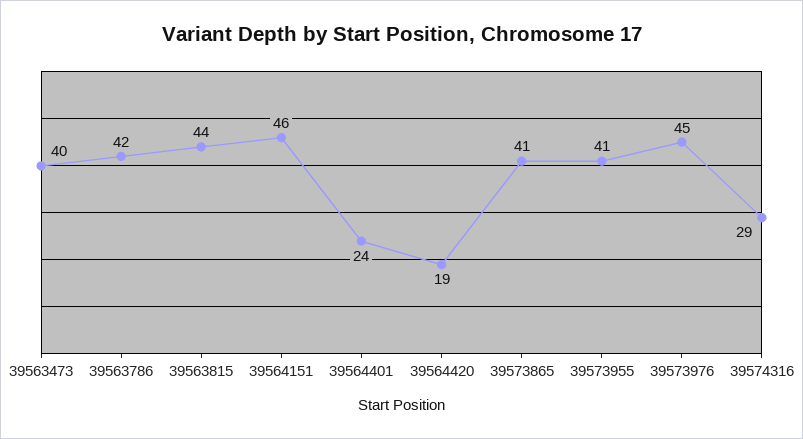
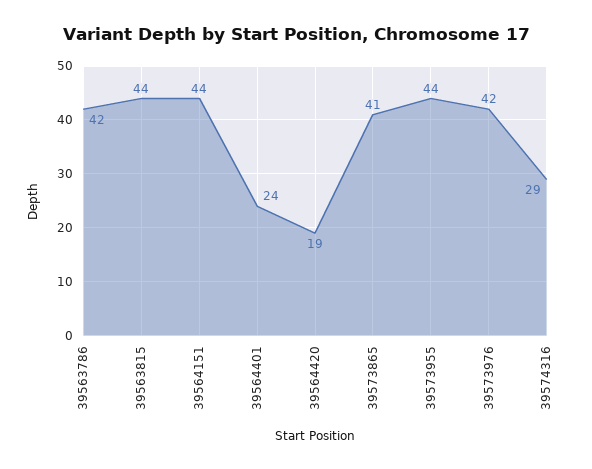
39563473: 40 -> none
39564151: 46 -> 44
39573955: 41 -> 44
39573976: 45 -> 42

